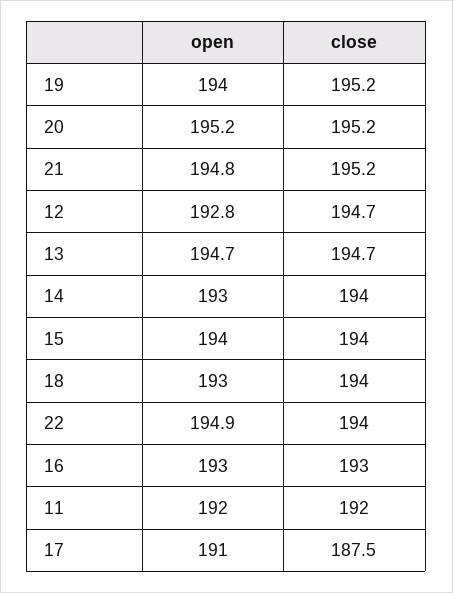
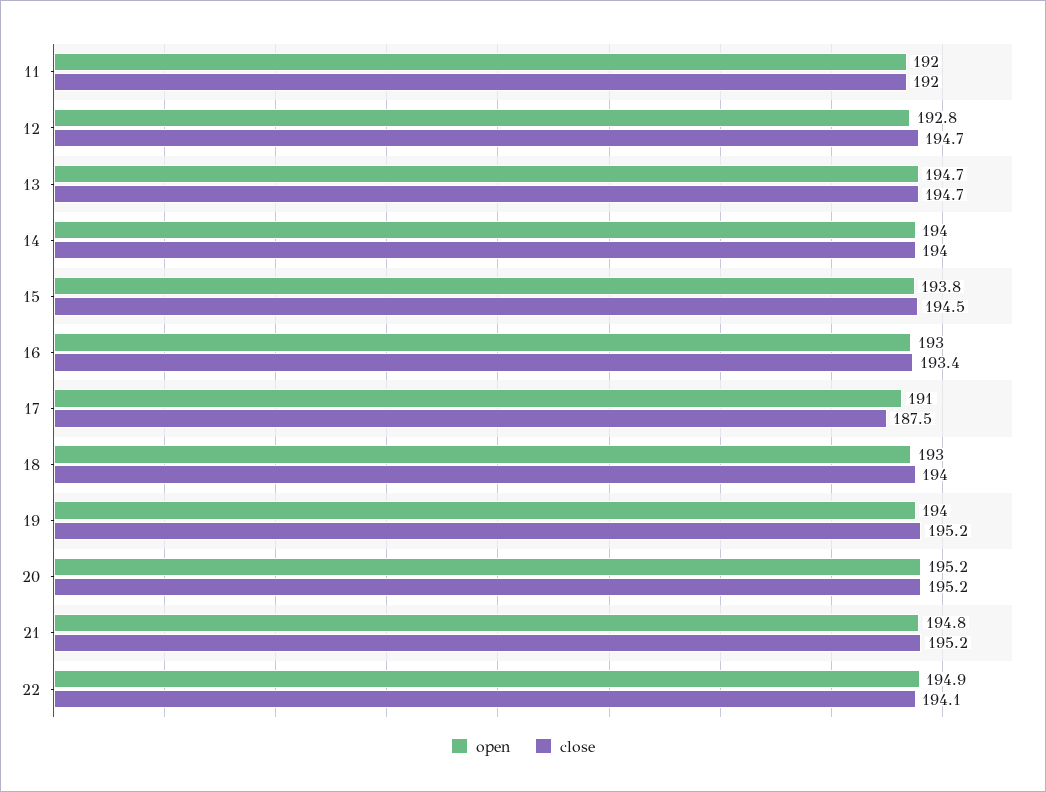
open, 14: 193 -> 194
open, 15: 194 -> 193.8
close, 15: 194 -> 194.5
close, 22: 194 -> 194.1
close, 16: 193 -> 193.4

